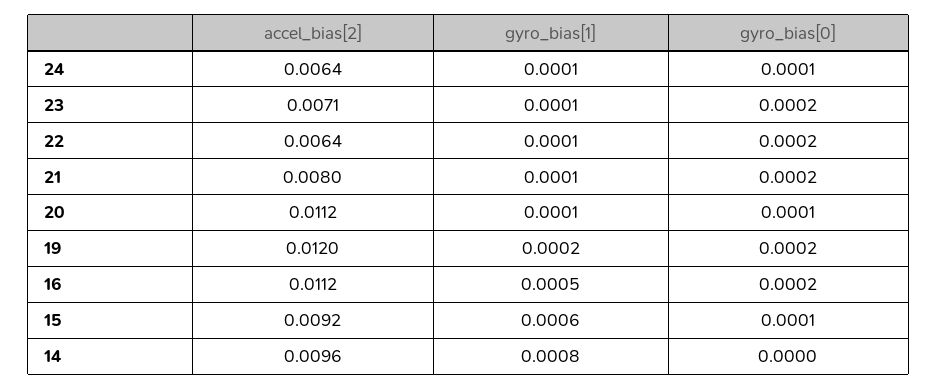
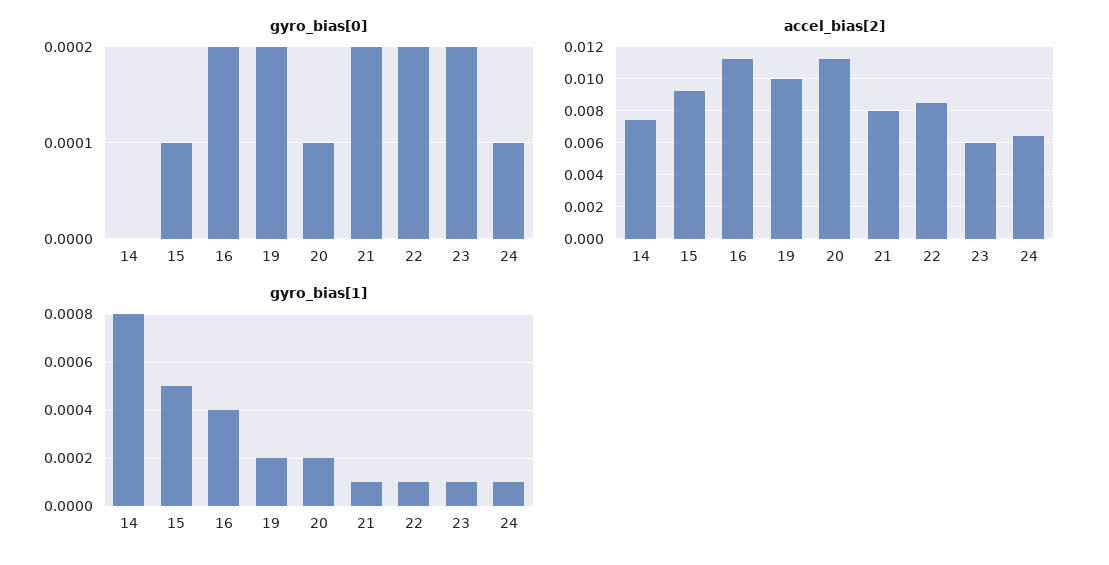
accel_bias[2], 23: 0.0071 -> 0.006
accel_bias[2], 22: 0.0064 -> 0.0085
gyro_bias[1], 20: 0.0001 -> 0.0002
accel_bias[2], 19: 0.012 -> 0.01
gyro_bias[1], 16: 0.0005 -> 0.0004
gyro_bias[1], 15: 0.0006 -> 0.0005
accel_bias[2], 14: 0.0096 -> 0.0075

